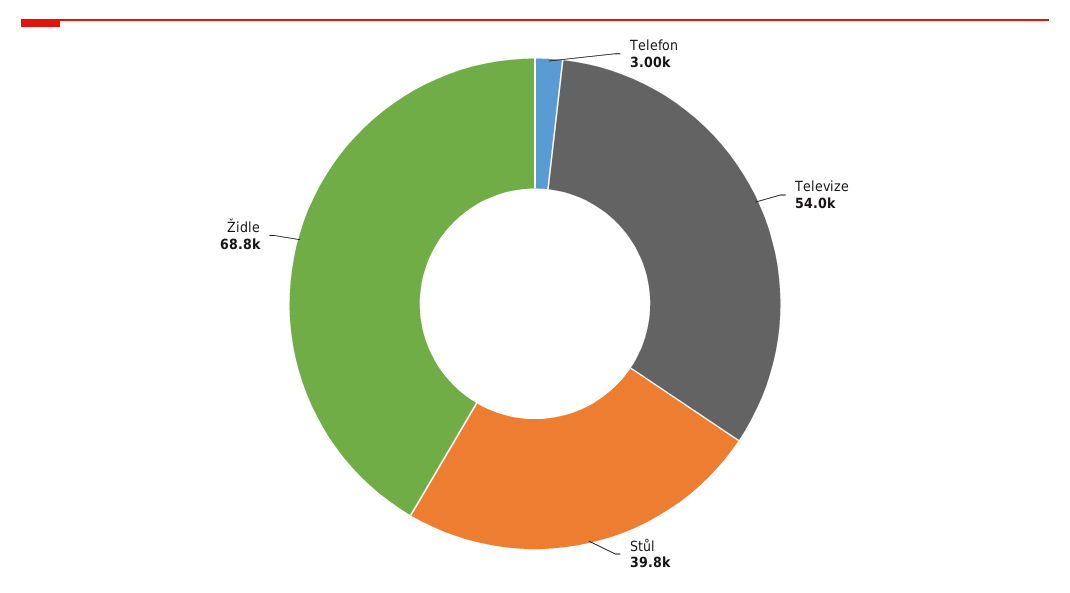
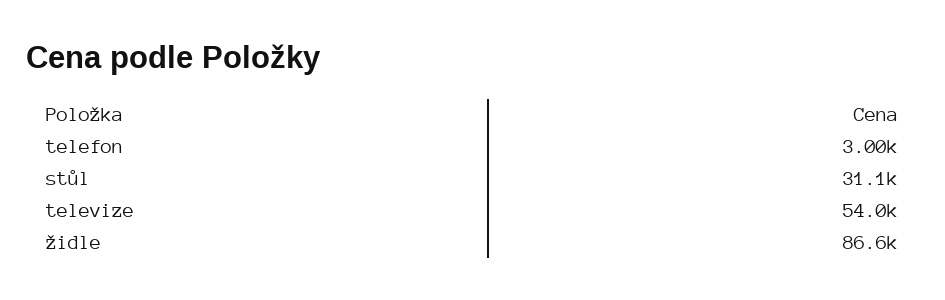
Stůl: 39800 -> 31100
Židle: 68800 -> 86600

